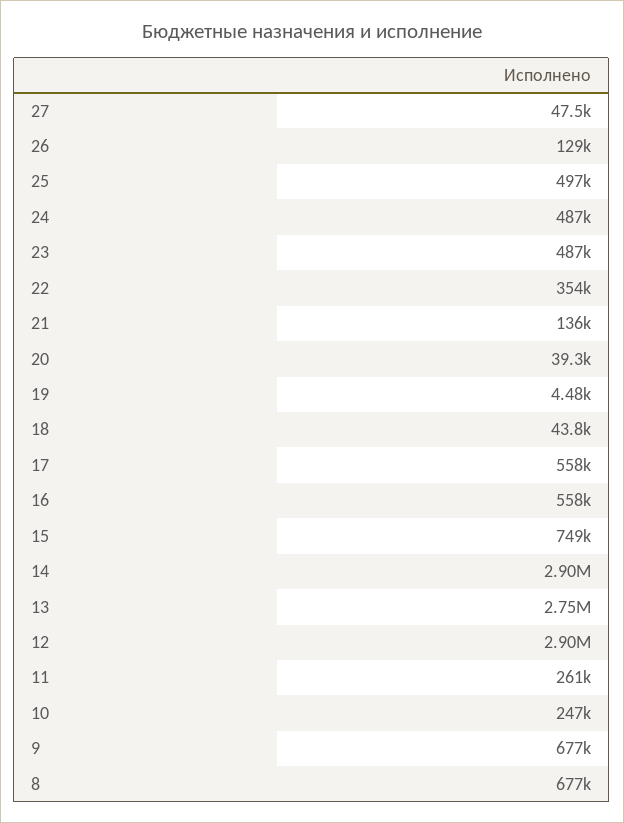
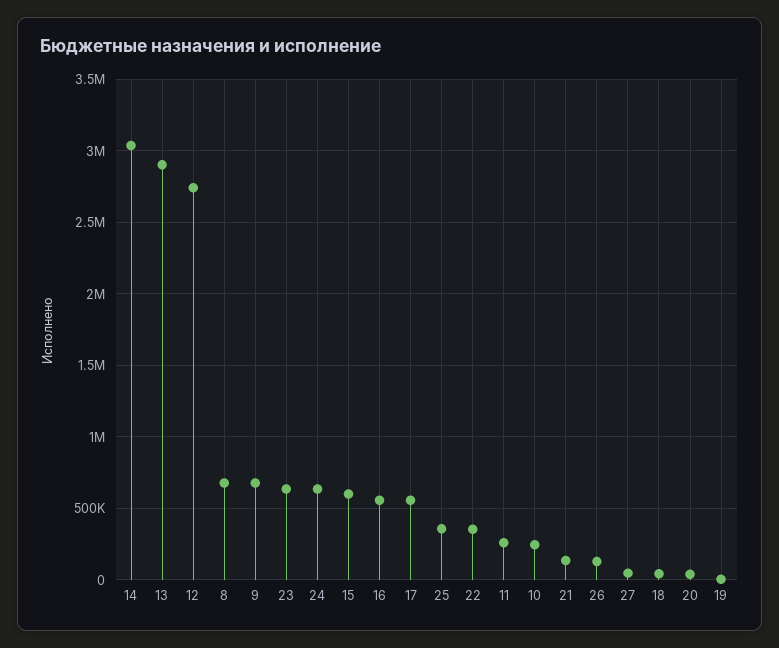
25: 497000 -> 350000
24: 487000 -> 650000
23: 487000 -> 650000
15: 749000 -> 600000
14: 2900000 -> 3050000
13: 2750000 -> 2900000
12: 2900000 -> 2750000

